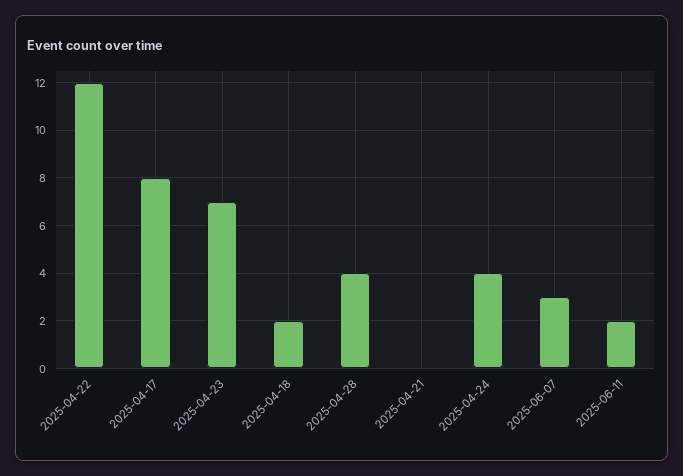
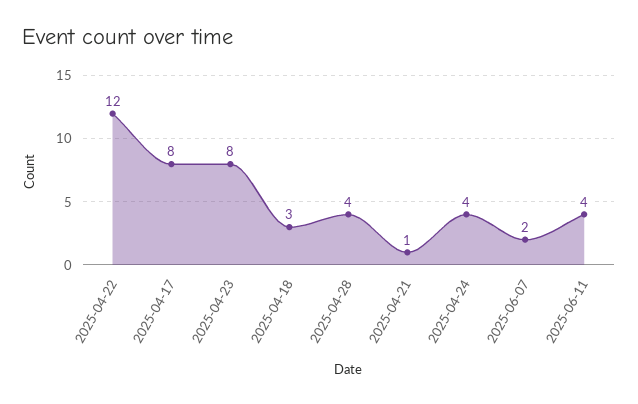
2025-04-23: 7 -> 8
2025-04-18: 2 -> 3
2025-04-21: 0 -> 1
2025-06-07: 3 -> 2
2025-06-11: 2 -> 4

